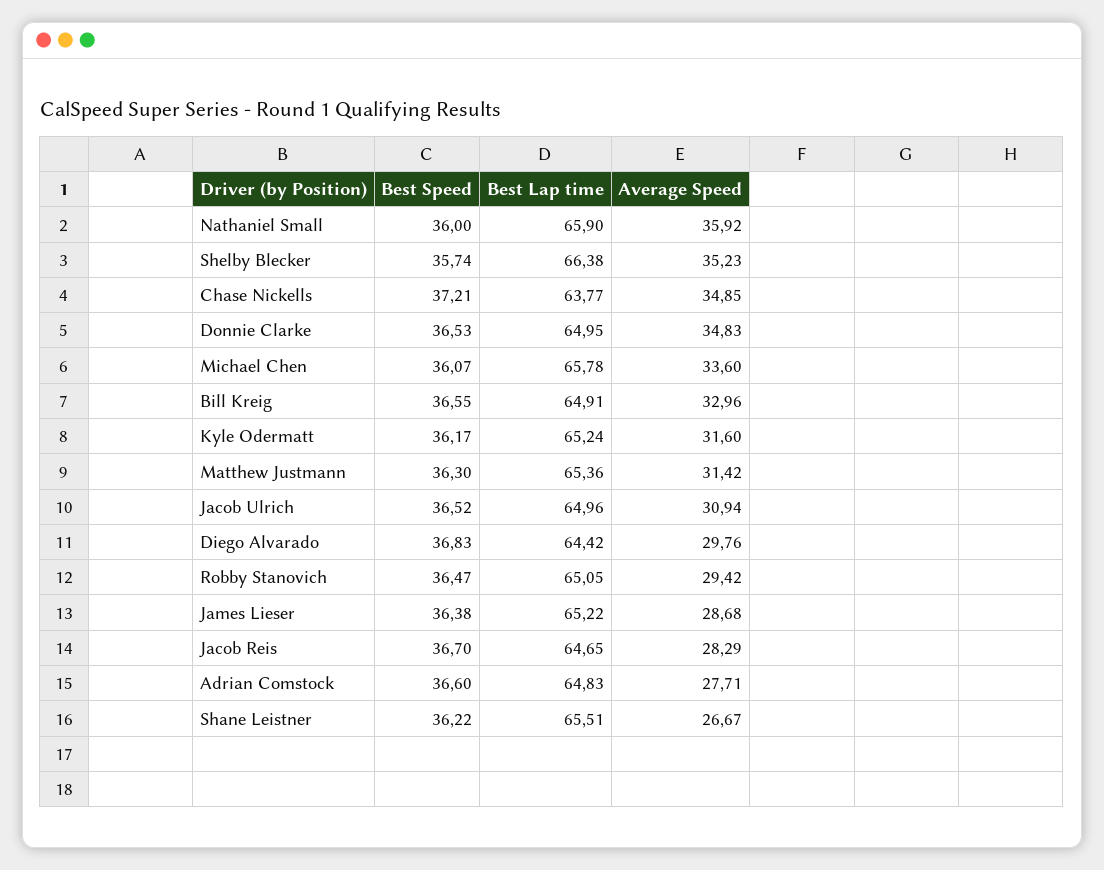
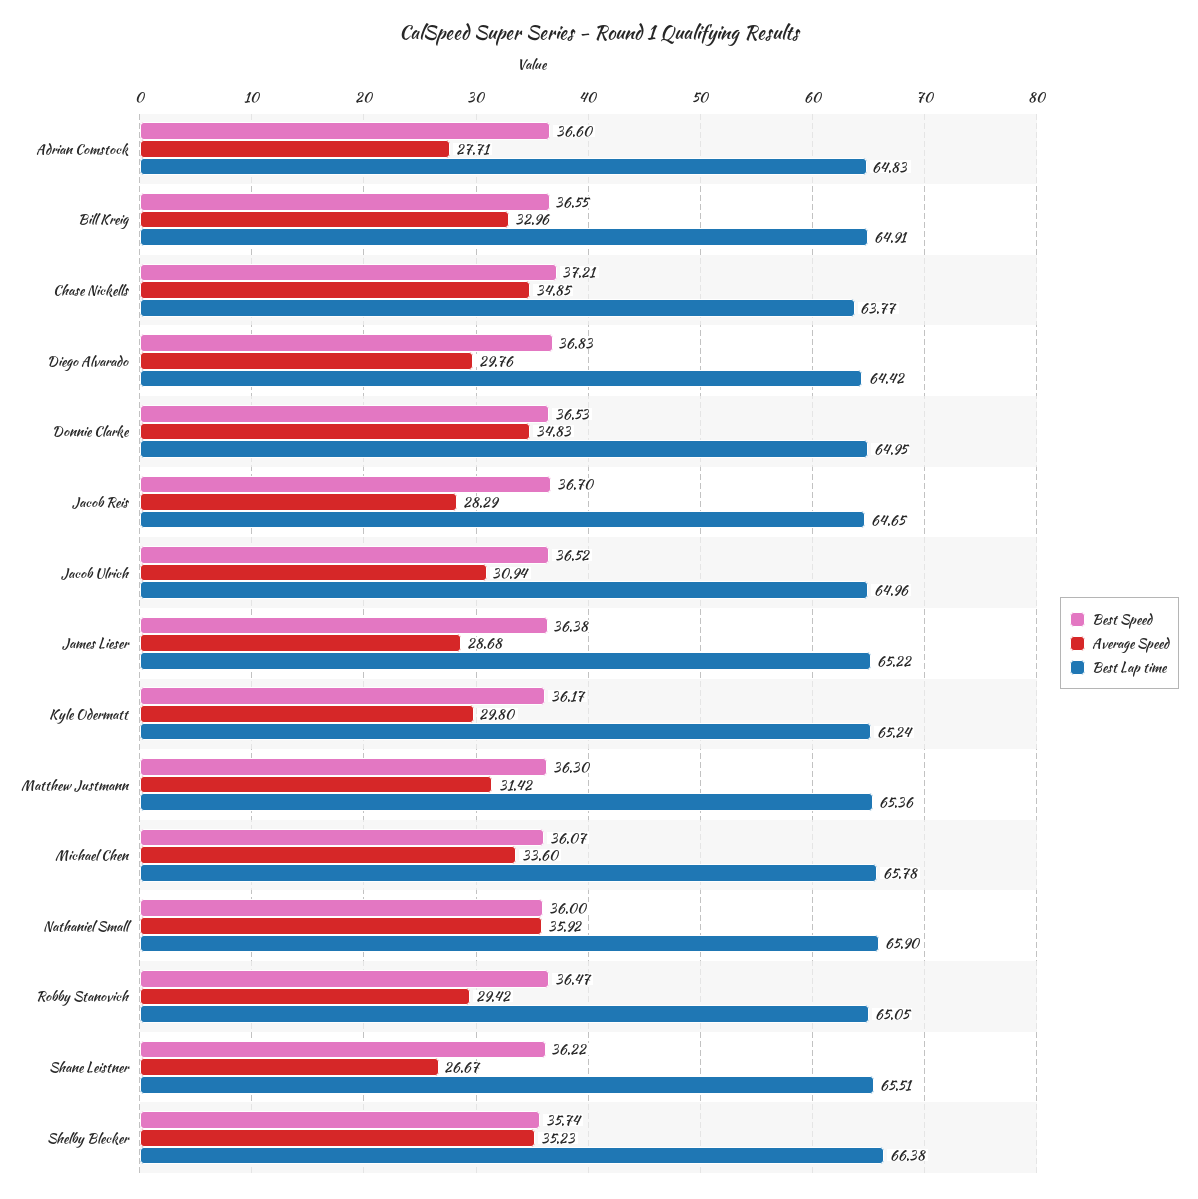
Average Speed, Kyle Odermatt: 31.6 -> 29.8

